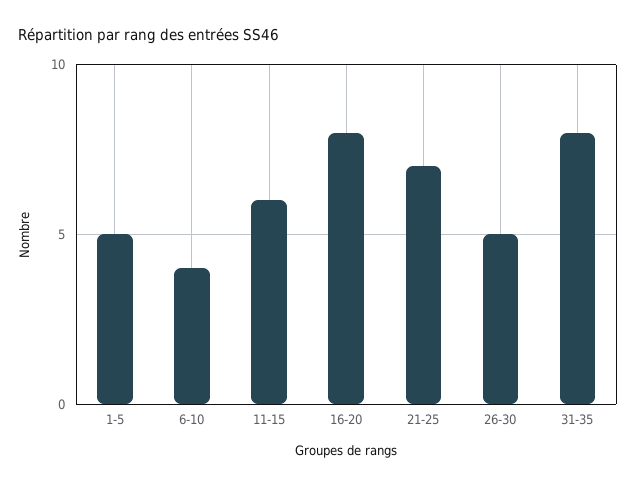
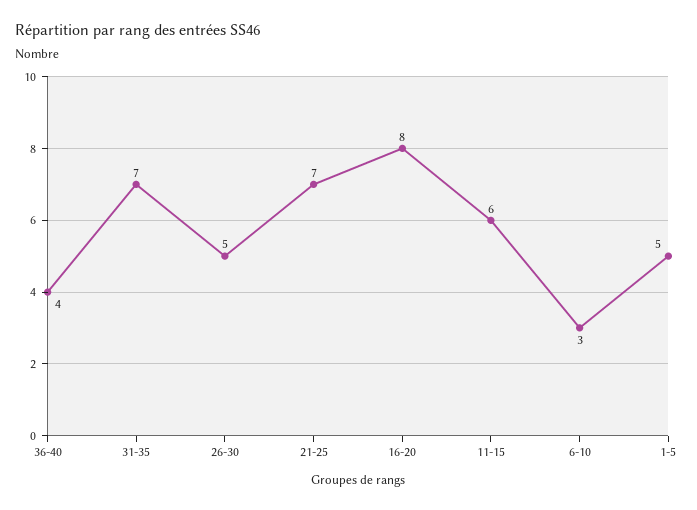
6-10: 4 -> 3
31-35: 8 -> 7
36-40: none -> 4

